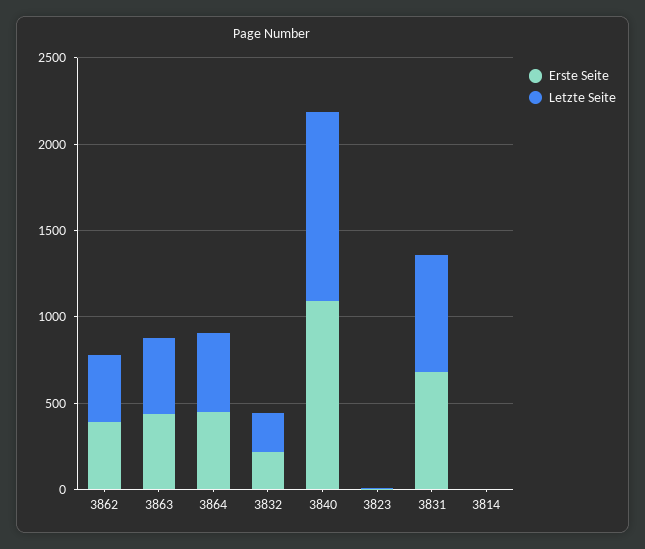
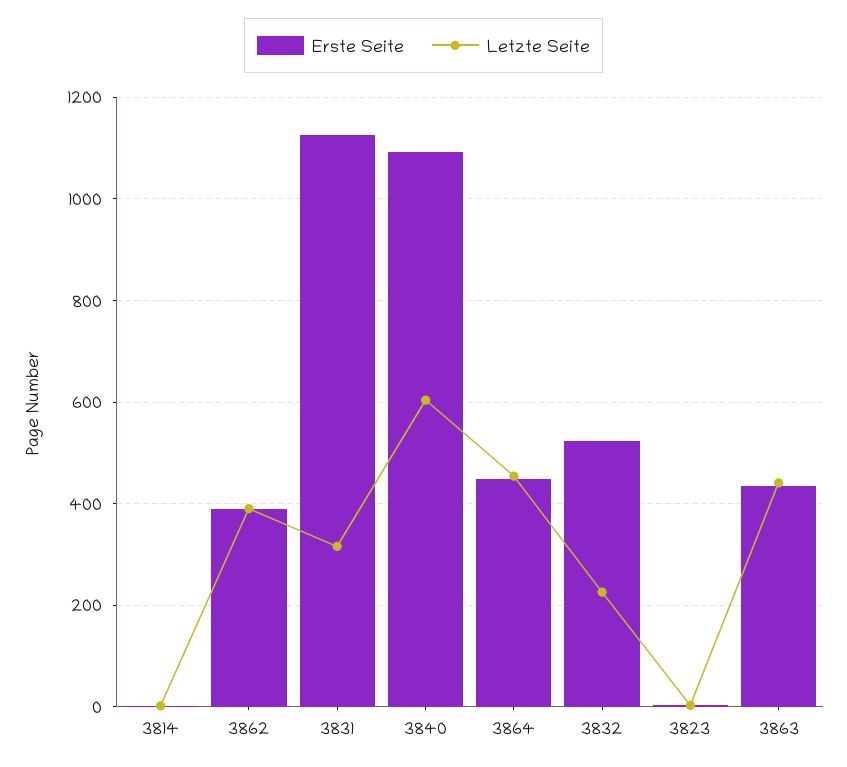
Erste Seite, 3832: 200 -> 520
Letzte Seite, 3840: 1100 -> 600
Erste Seite, 3831: 700 -> 1120
Letzte Seite, 3831: 700 -> 320

